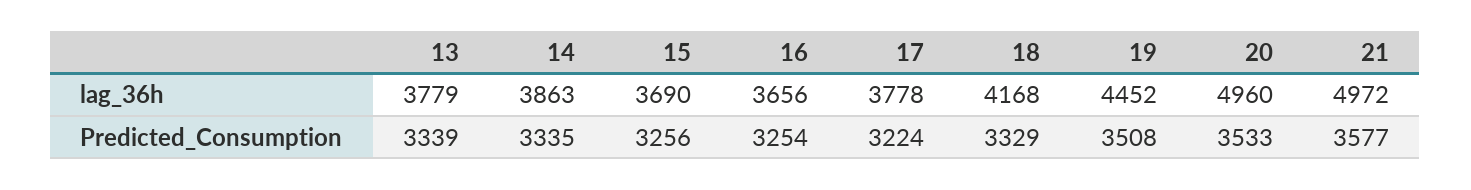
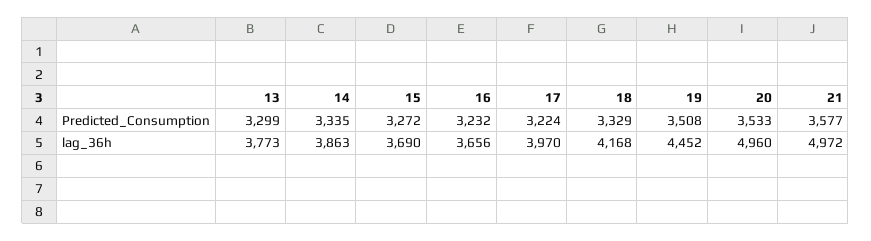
13, lag_36h: 3779 -> 3773
17, lag_36h: 3778 -> 3970
13, Predicted_Consumption: 3339 -> 3299
15, Predicted_Consumption: 3256 -> 3272
16, Predicted_Consumption: 3254 -> 3232

